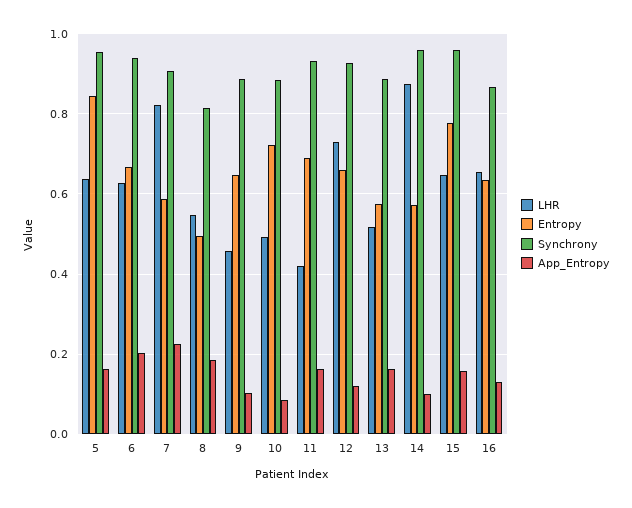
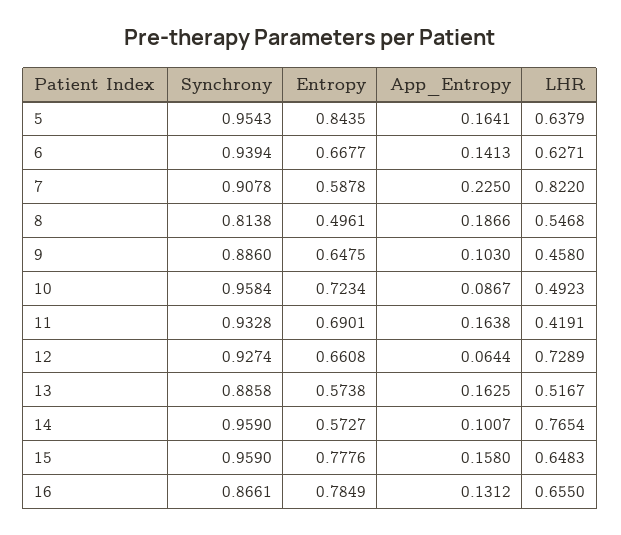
App_Entropy, 6: 0.2 -> 0.1413
Synchrony, 10: 0.88 -> 0.9584
App_Entropy, 12: 0.12 -> 0.0644
LHR, 14: 0.88 -> 0.7654
Entropy, 16: 0.64 -> 0.7849

